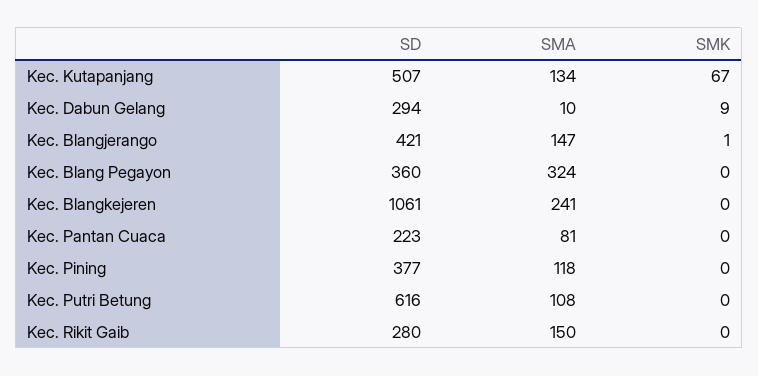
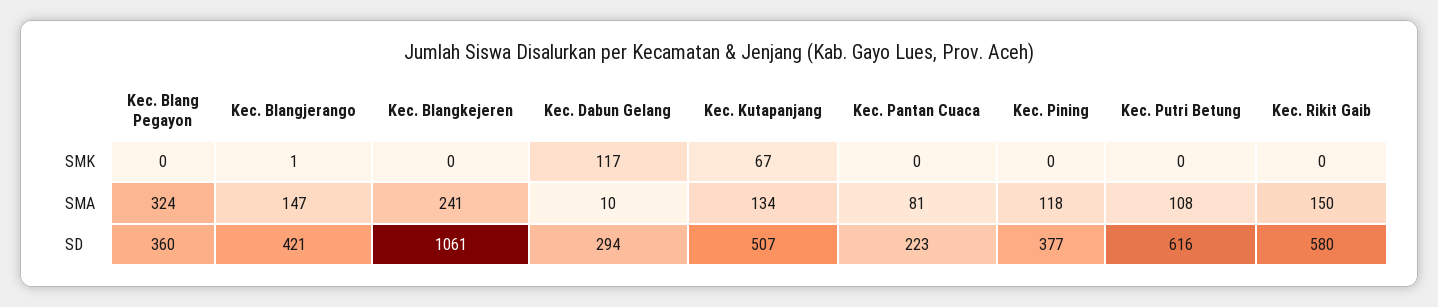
SMK, Kec. Dabun Gelang: 9 -> 117
SD, Kec. Rikit Gaib: 280 -> 580

